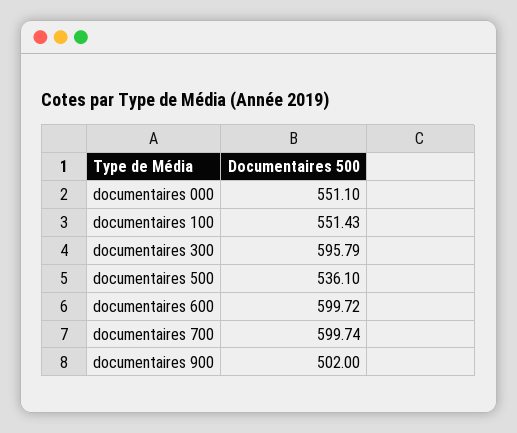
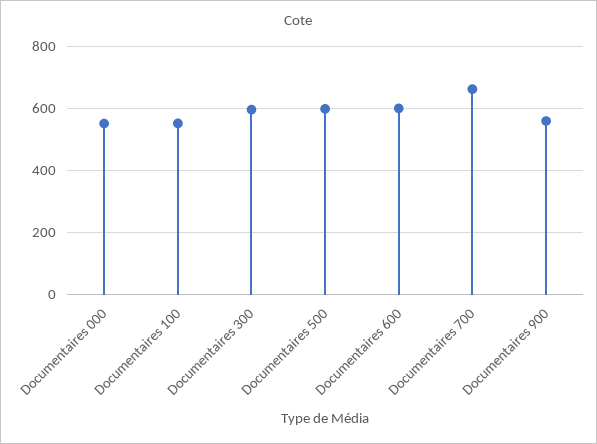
documentaires 500: 536.1 -> 600
documentaires 700: 599.74 -> 660
documentaires 900: 502 -> 560

